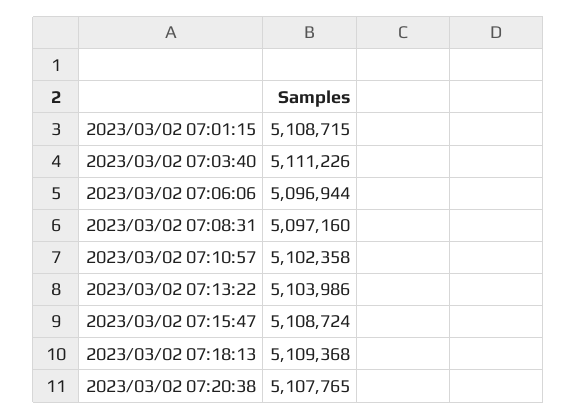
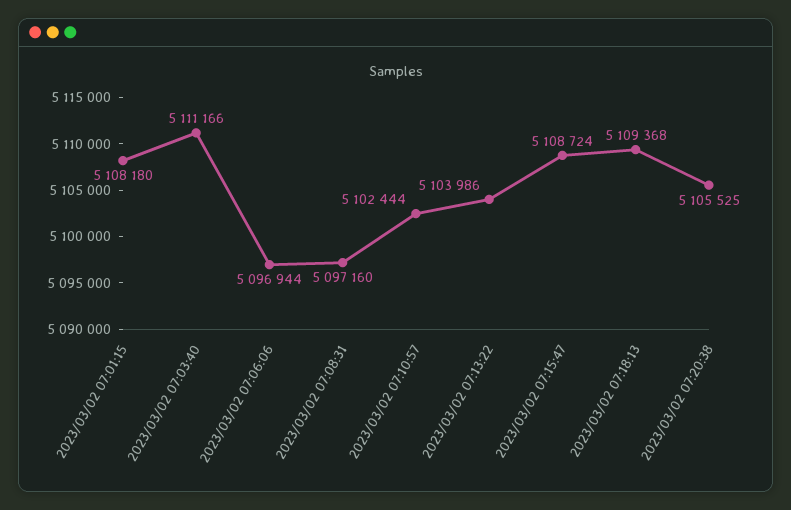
2023/03/02 07:01:15: 5108715 -> 5108180
2023/03/02 07:03:40: 5111226 -> 5111166
2023/03/02 07:10:57: 5102358 -> 5102444
2023/03/02 07:20:38: 5107765 -> 5105525

